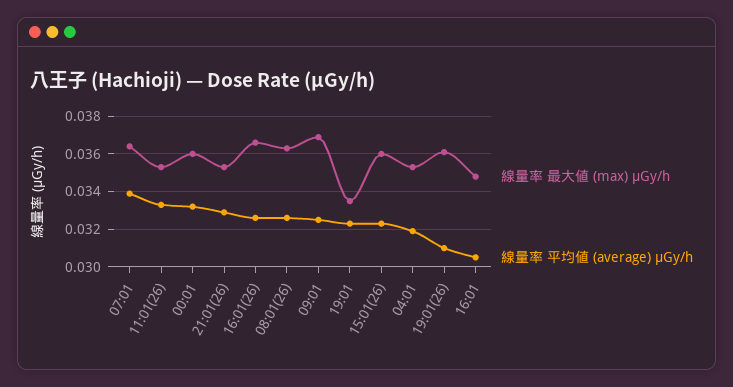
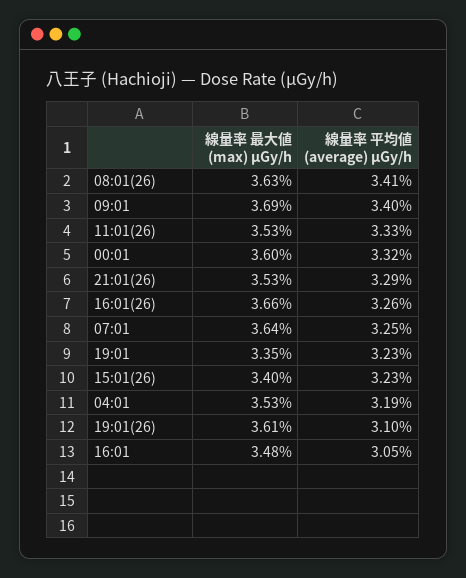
線量率 平均値 (average) μGy/h, 07:01: 0.034 -> 0.0325
線量率 平均値 (average) μGy/h, 08:01(26): 0.0325 -> 0.0341
線量率 平均値 (average) μGy/h, 09:01: 0.0325 -> 0.034
線量率 最大値 (max) μGy/h, 15:01(26): 0.036 -> 0.034

